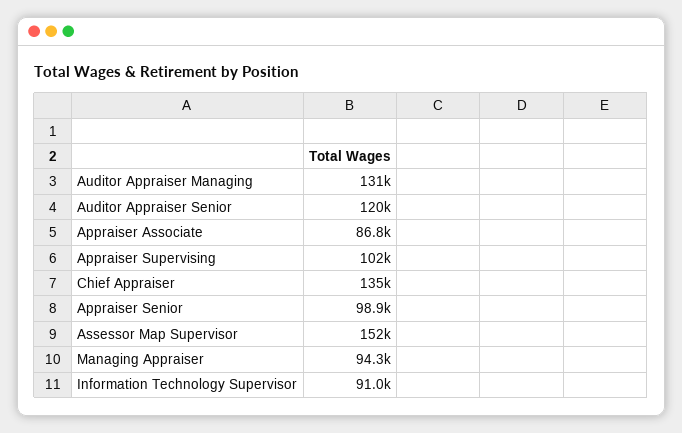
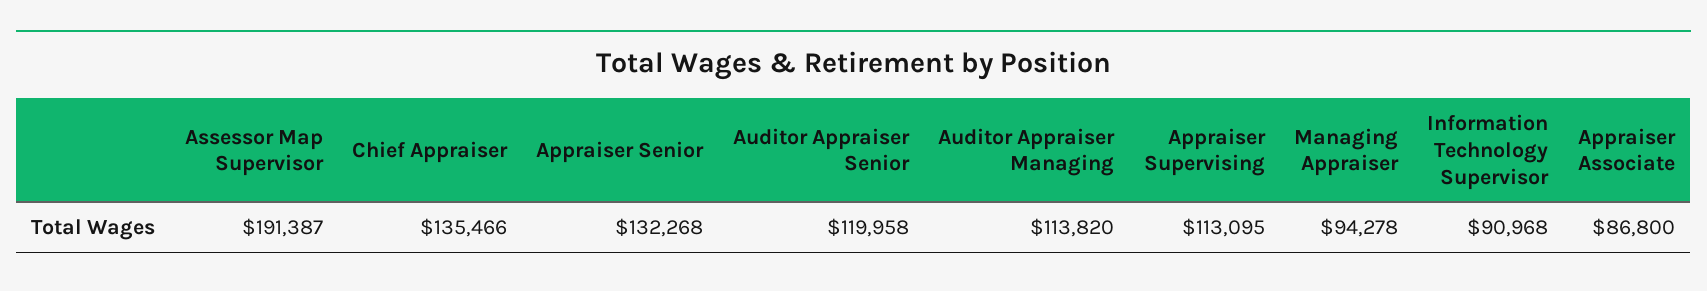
Auditor Appraiser Managing: 131000 -> 113820
Appraiser Supervising: 102000 -> 113095
Appraiser Senior: 98900 -> 132268
Assessor Map Supervisor: 152000 -> 191387

